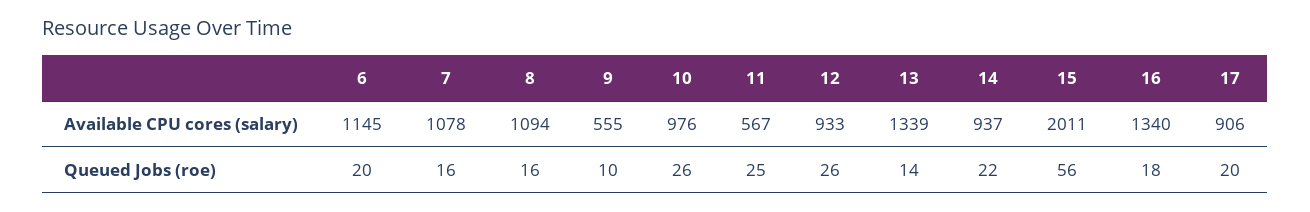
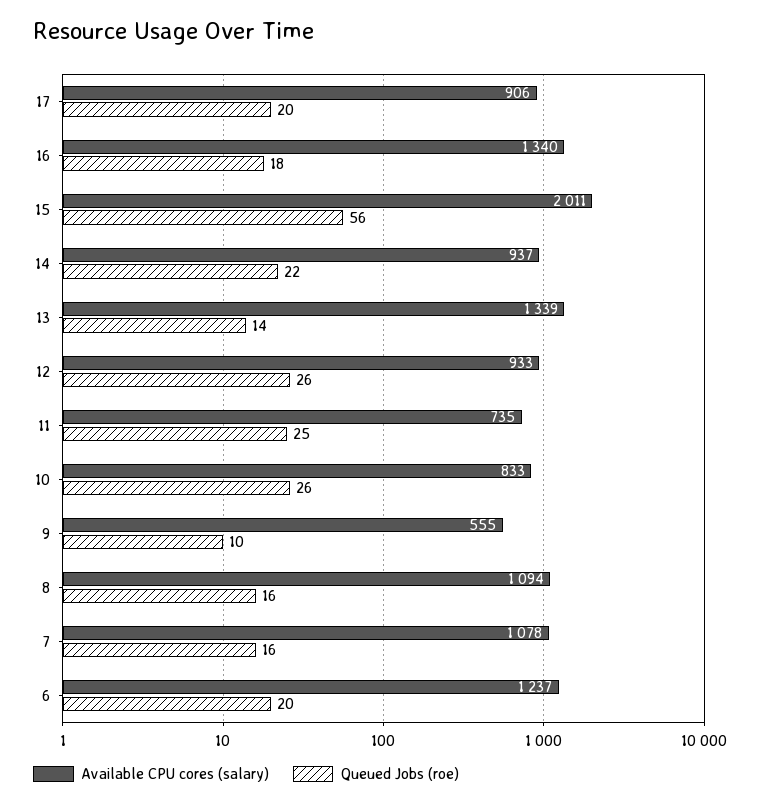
Available CPU cores (salary), 6: 1145 -> 1237
Available CPU cores (salary), 10: 976 -> 833
Available CPU cores (salary), 11: 567 -> 735

